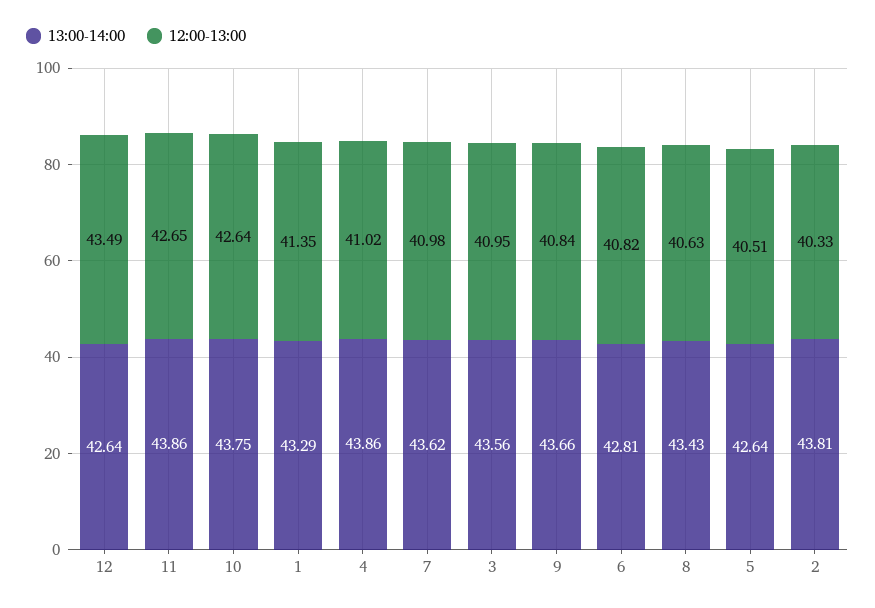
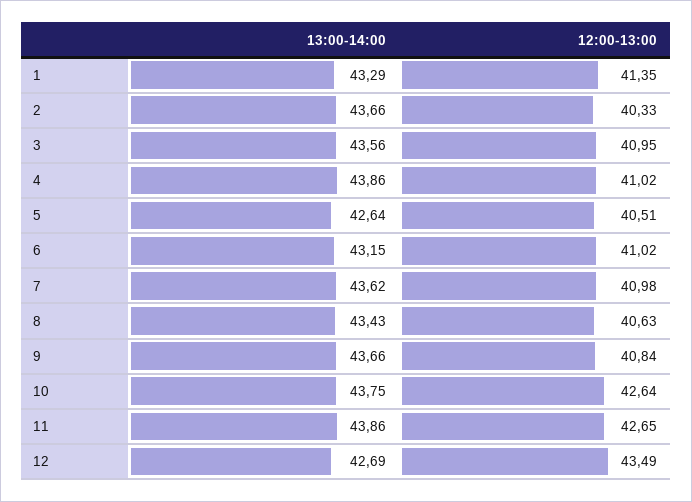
13:00-14:00, 12: 42.64 -> 42.69
13:00-14:00, 6: 42.81 -> 43.15
12:00-13:00, 6: 40.82 -> 41.02
13:00-14:00, 2: 43.81 -> 43.66

